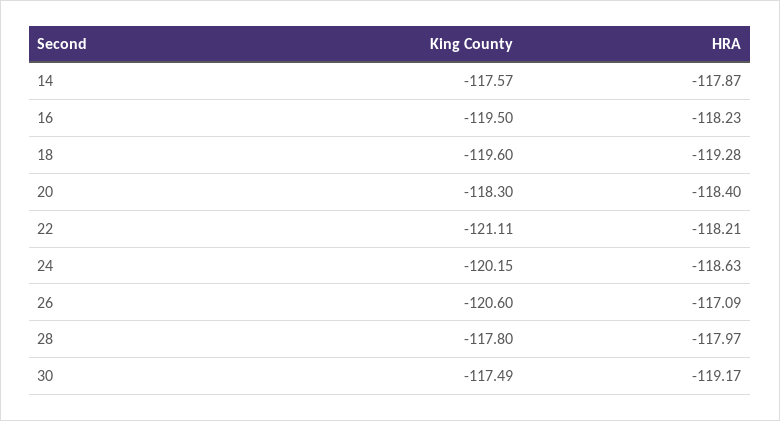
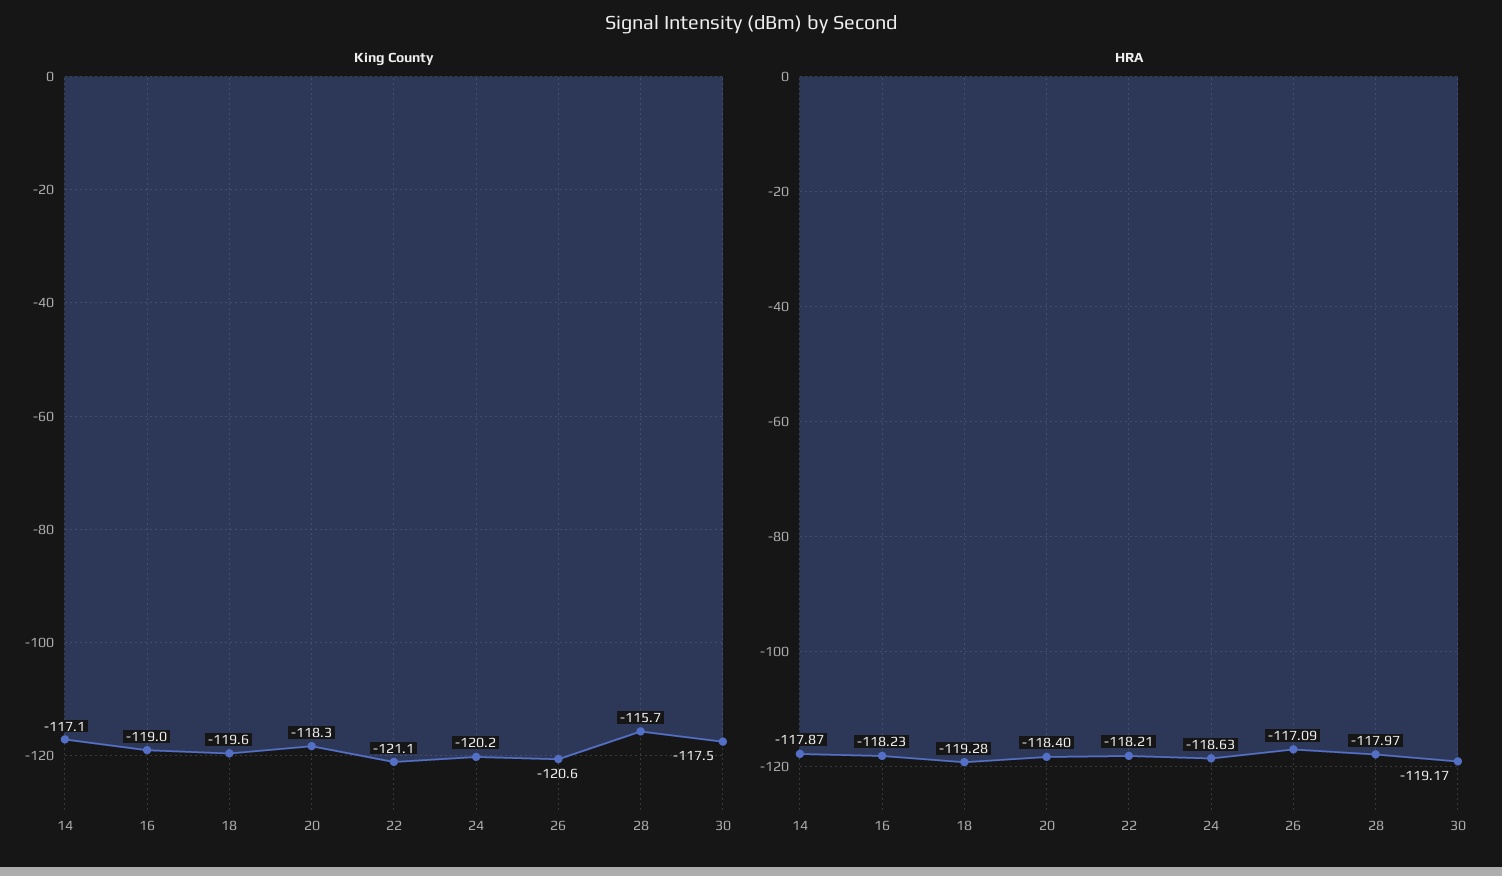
King County, 14: -117.57 -> -117.1
King County, 16: -119.5 -> -119
King County, 28: -117.8 -> -115.7

